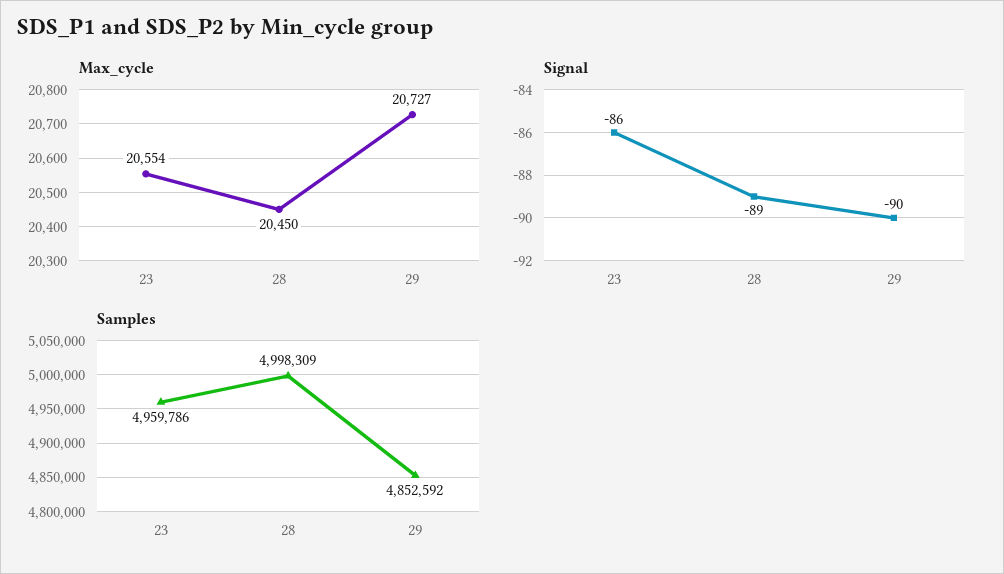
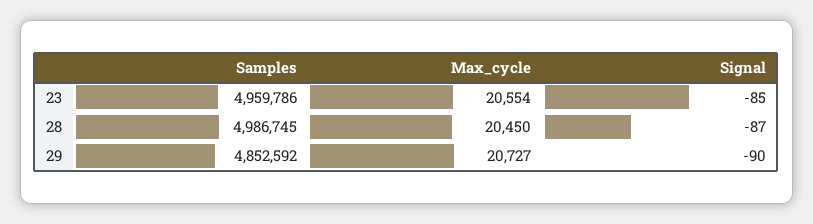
Signal, 23: -86 -> -85
Signal, 28: -89 -> -87
Samples, 28: 4998309 -> 4986745

